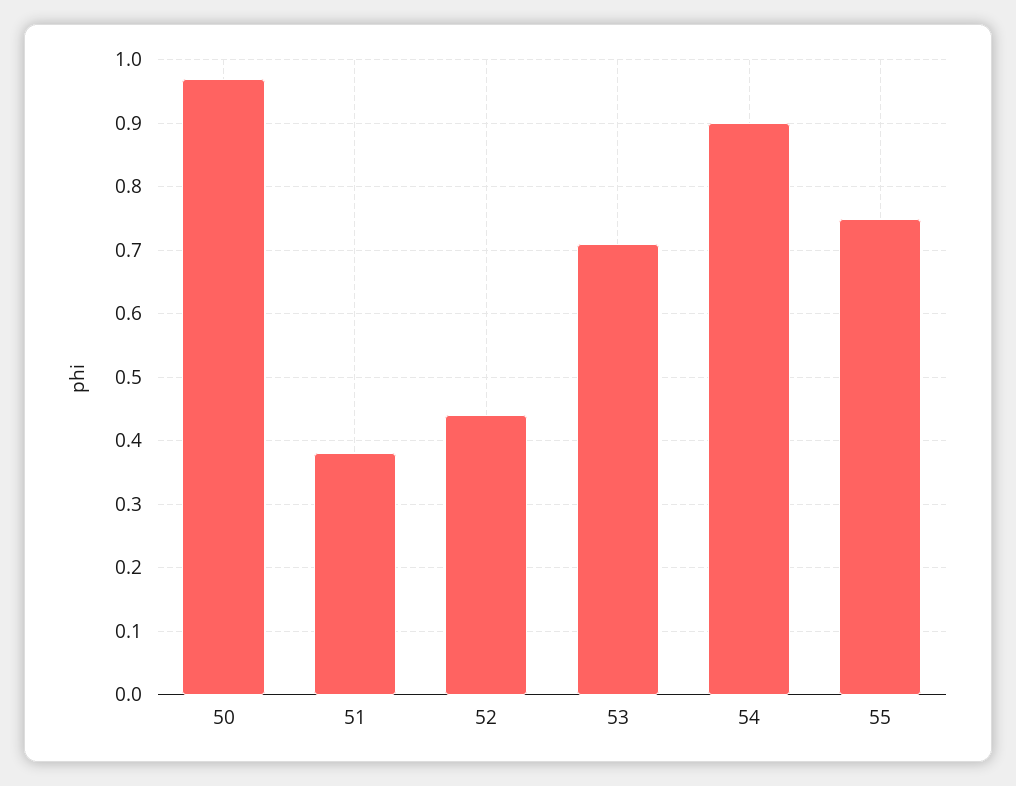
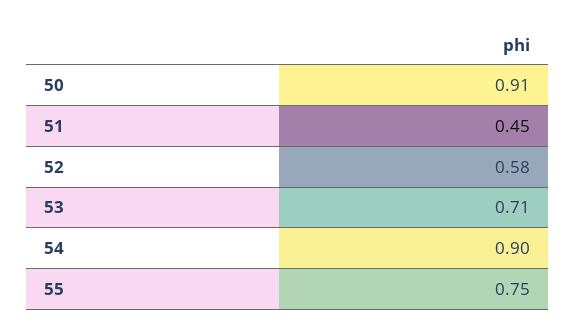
50: 0.97 -> 0.91
51: 0.38 -> 0.45
52: 0.44 -> 0.58

